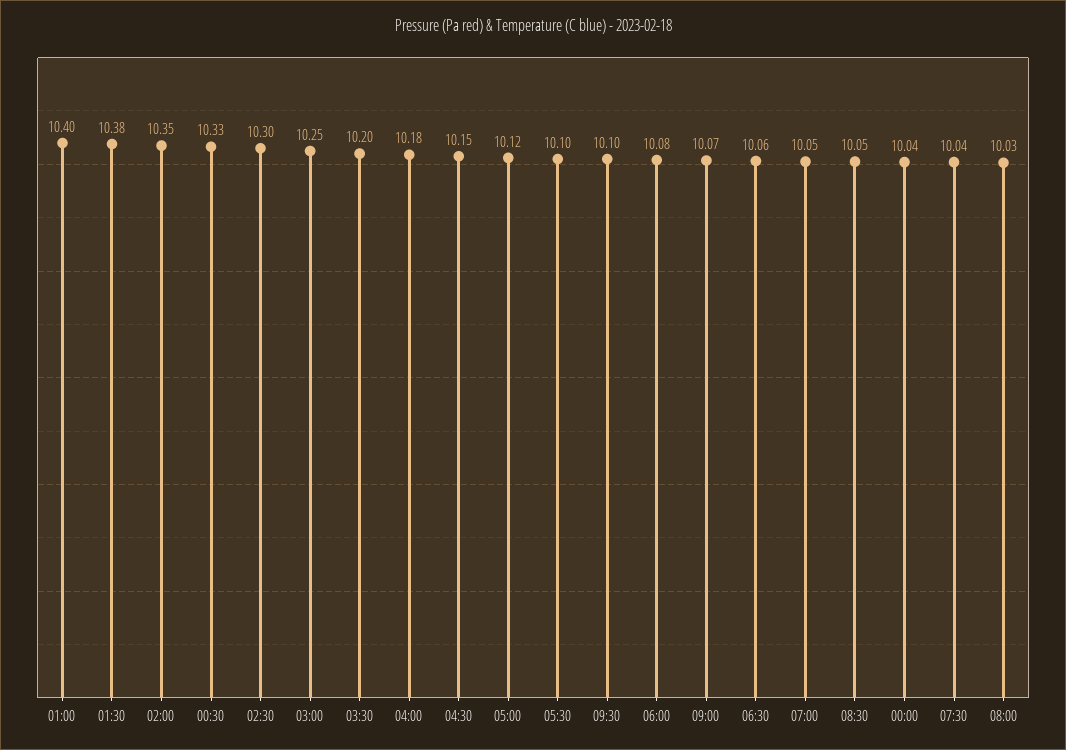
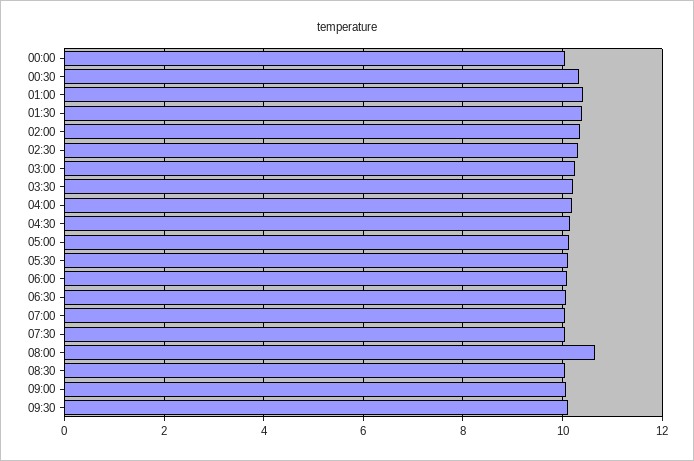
08:00: 10.03 -> 10.6

